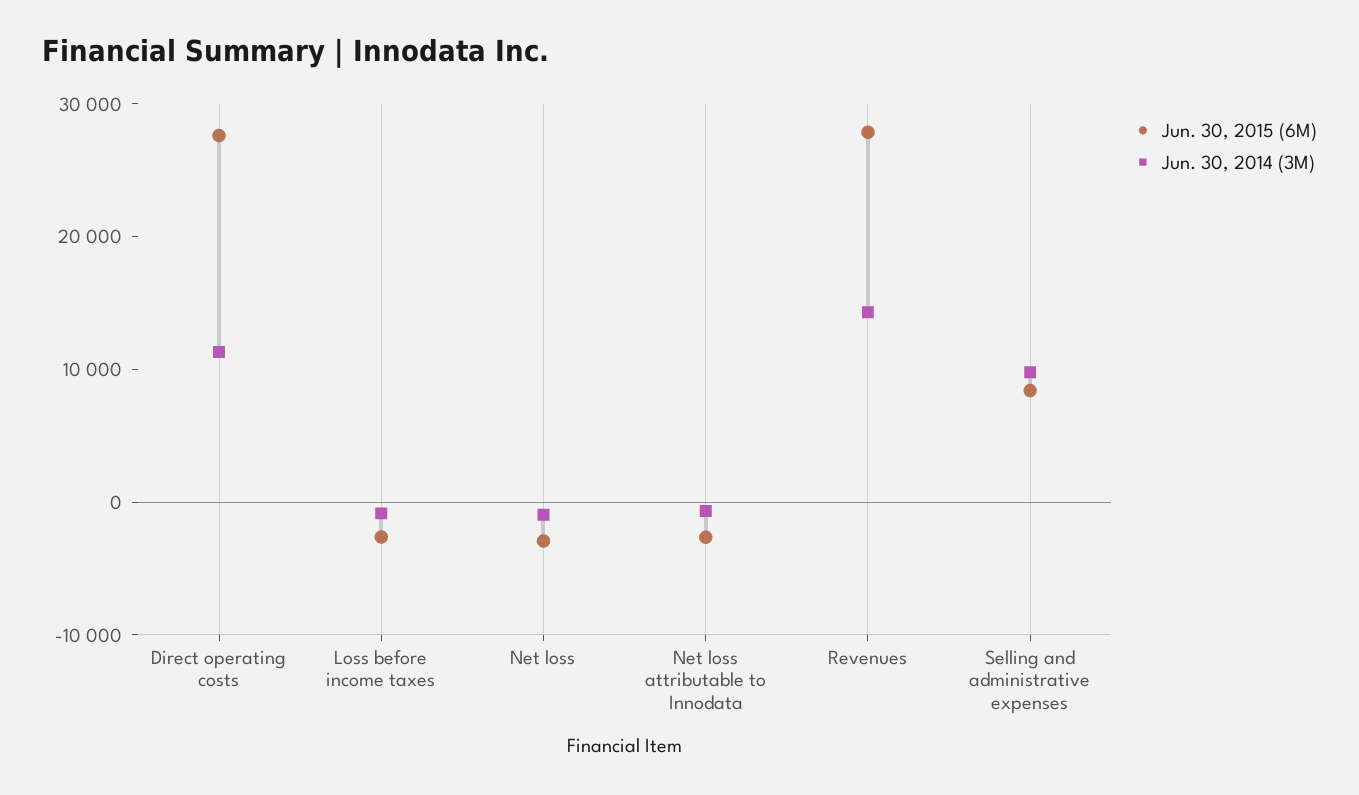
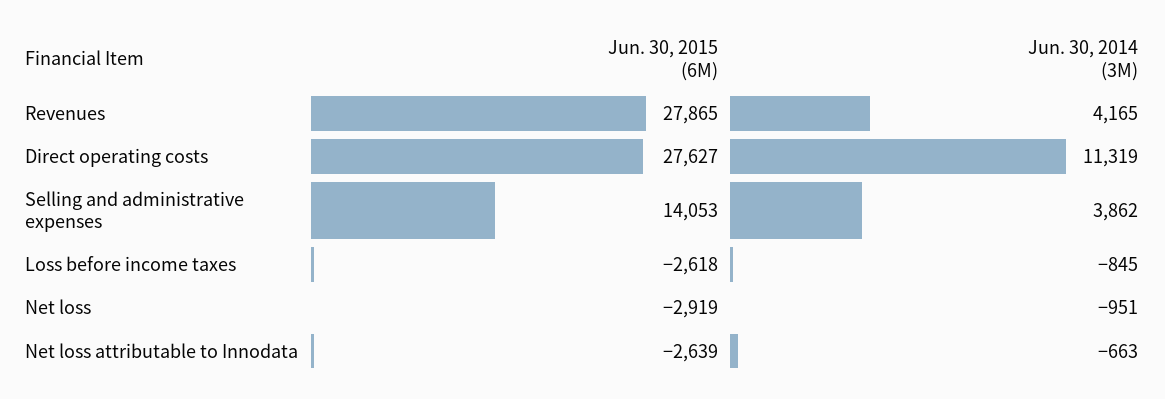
Jun. 30, 2014 (3M), Revenues: 14000 -> 4165
Jun. 30, 2015 (6M), Selling and administrative expenses: 8000 -> 14053
Jun. 30, 2014 (3M), Selling and administrative expenses: 10000 -> 3862

